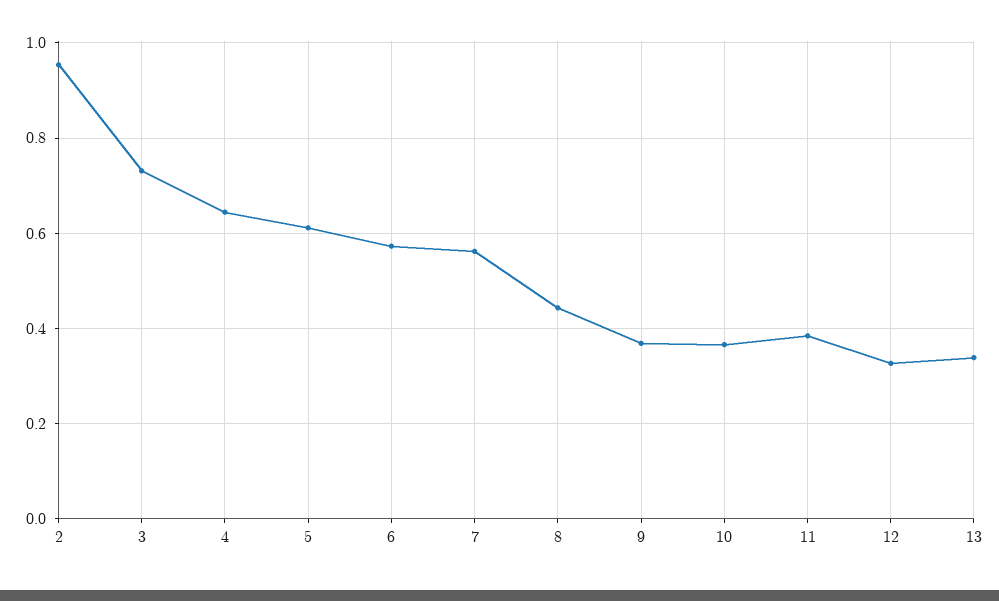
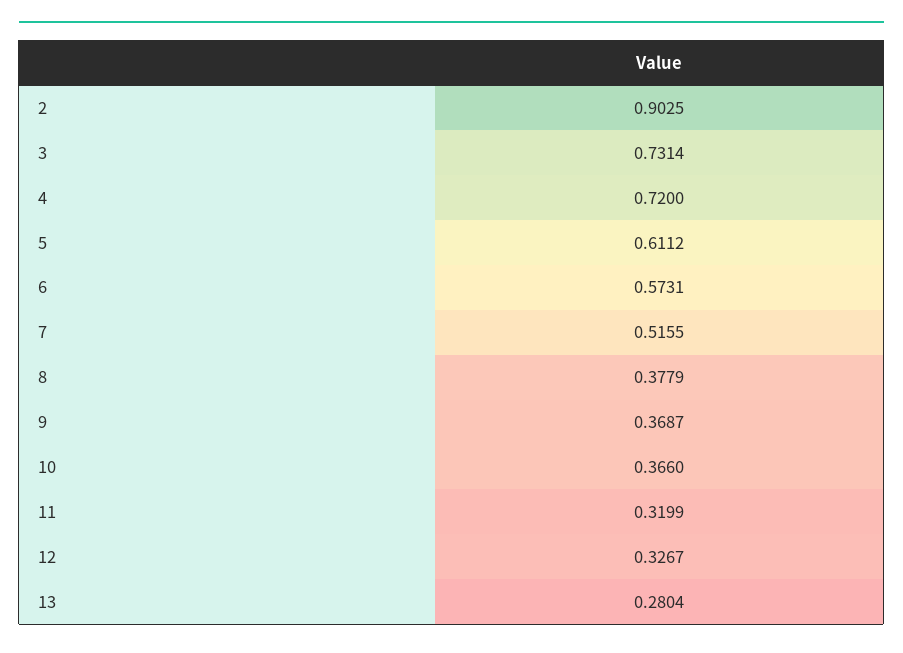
2: 0.96 -> 0.9025
4: 0.64 -> 0.72
7: 0.56 -> 0.5155
8: 0.44 -> 0.3779
11: 0.38 -> 0.3199
13: 0.34 -> 0.2804

